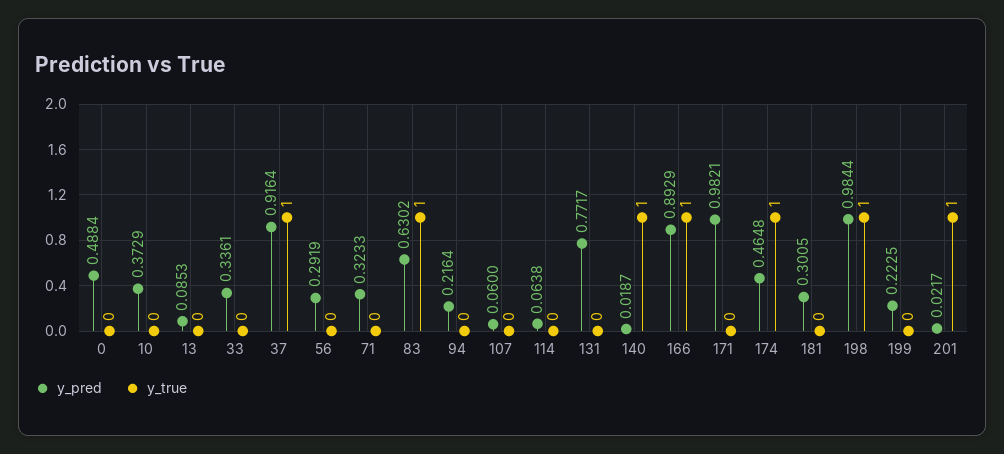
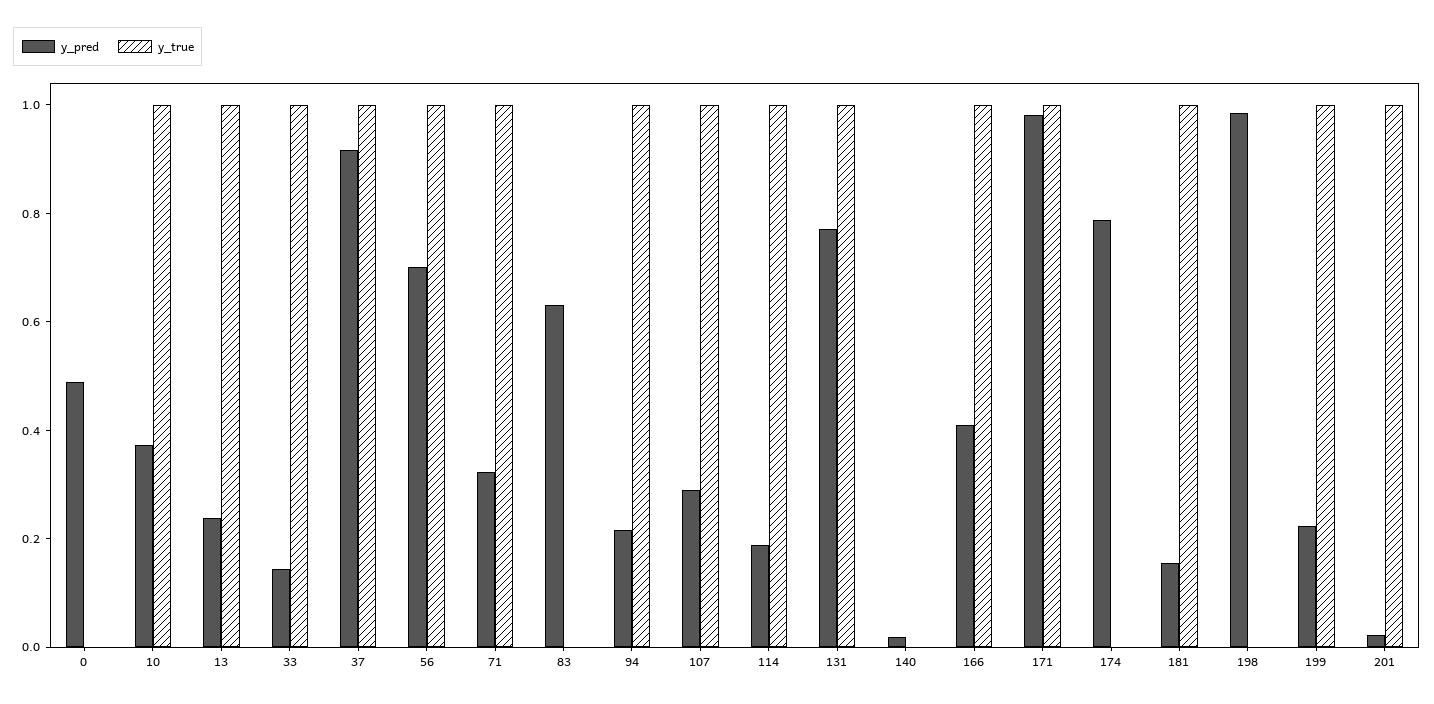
y_true, 10: 0 -> 1
y_pred, 13: 0.0853 -> 0.25
y_true, 13: 0 -> 1
y_pred, 33: 0.3361 -> 0.15
y_true, 33: 0 -> 1
y_pred, 56: 0.2919 -> 0.7
y_true, 56: 0 -> 1
y_true, 71: 0 -> 1
y_true, 83: 1 -> 0
y_true, 94: 0 -> 1
y_pred, 107: 0.06 -> 0.3
y_true, 107: 0 -> 1
y_pred, 114: 0.0638 -> 0.2
y_true, 114: 0 -> 1
y_true, 131: 0 -> 1
y_true, 140: 1 -> 0
y_pred, 166: 0.8929 -> 0.4
y_true, 171: 0 -> 1
y_pred, 174: 0.4648 -> 0.8
y_true, 174: 1 -> 0
y_pred, 181: 0.3005 -> 0.15
y_true, 181: 0 -> 1
y_true, 198: 1 -> 0
y_true, 199: 0 -> 1

